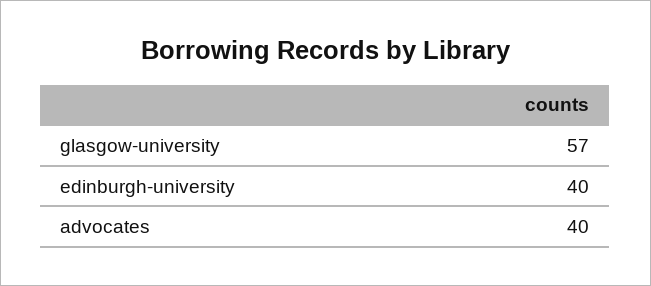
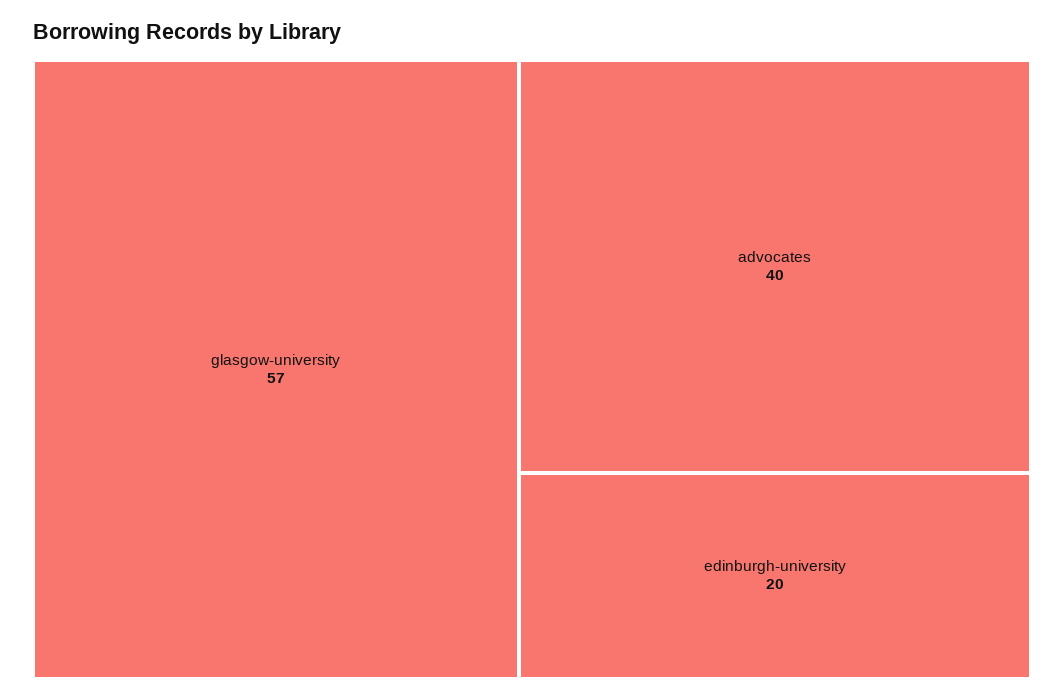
edinburgh-university: 40 -> 20

